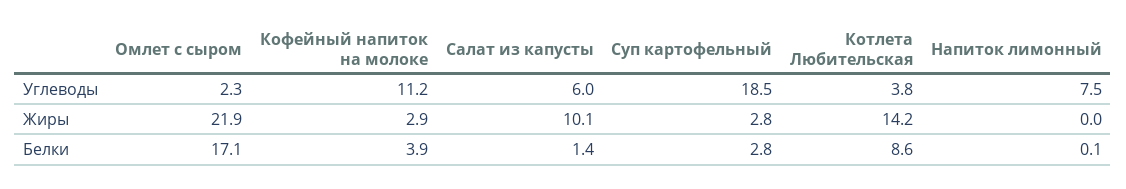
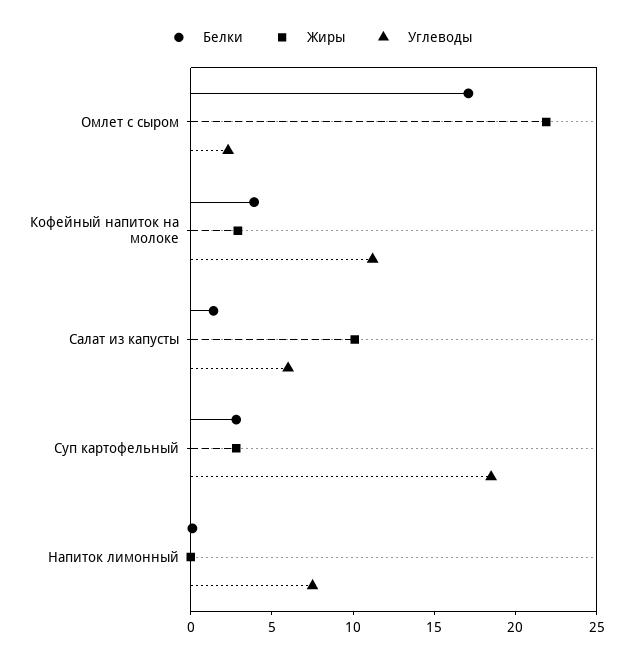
Углеводы, Котлета Любительская: 3.8 -> none
Жиры, Котлета Любительская: 14.2 -> none
Белки, Котлета Любительская: 8.6 -> none

